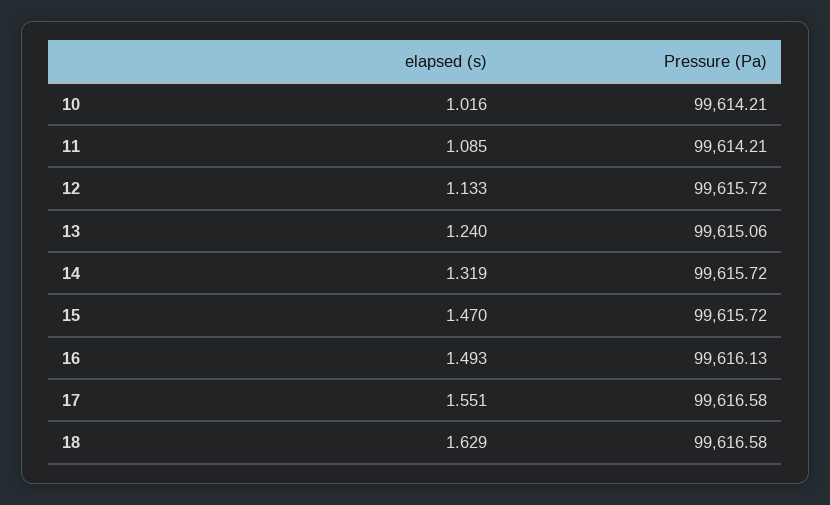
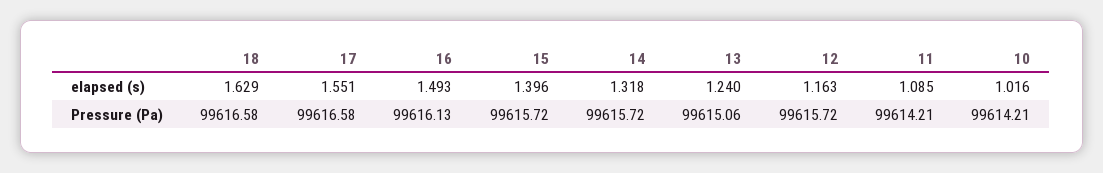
elapsed (s), 12: 1.133 -> 1.163
elapsed (s), 14: 1.319 -> 1.318
elapsed (s), 15: 1.47 -> 1.396

